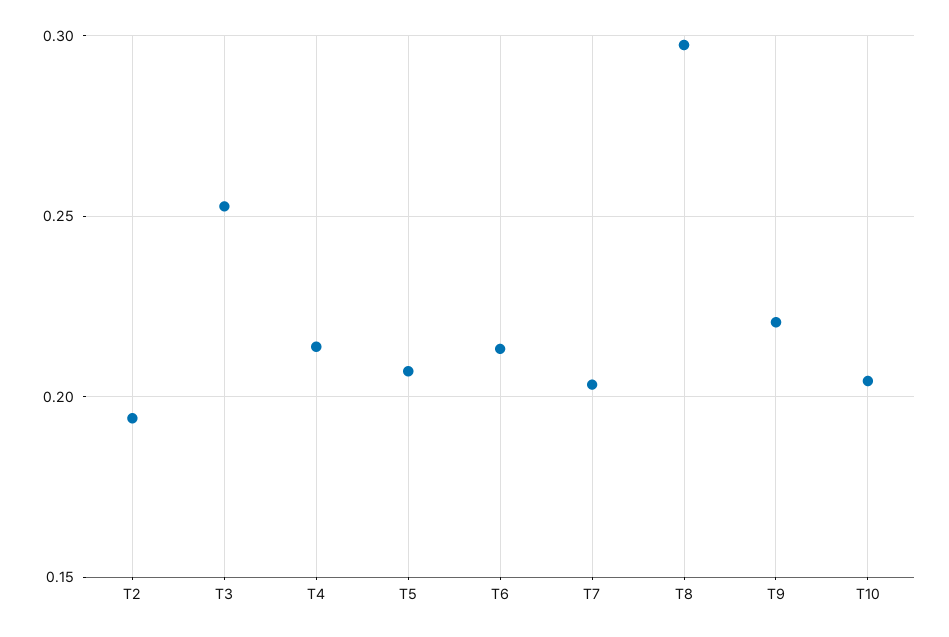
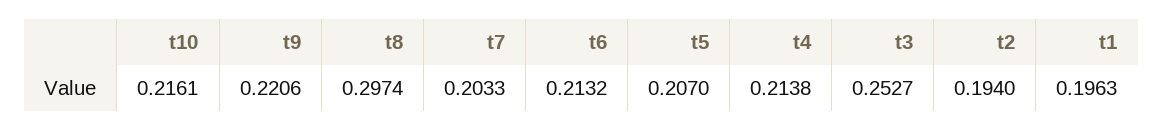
T10: 0.205 -> 0.2161
t1: none -> 0.1963

